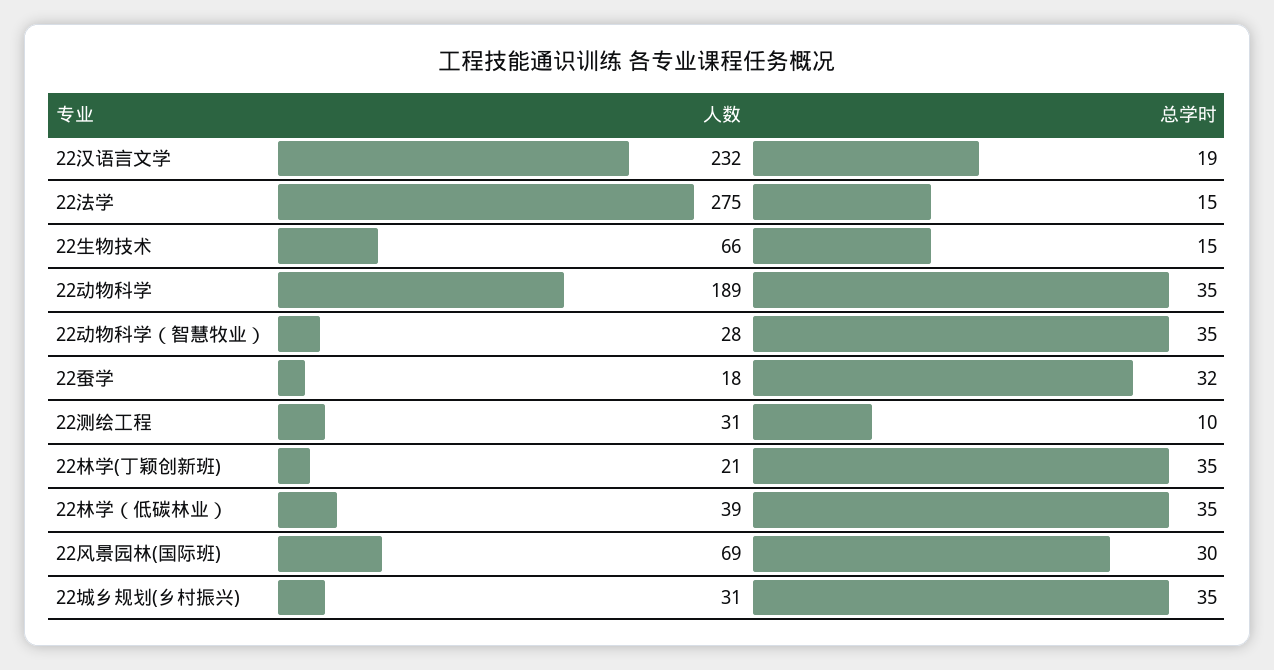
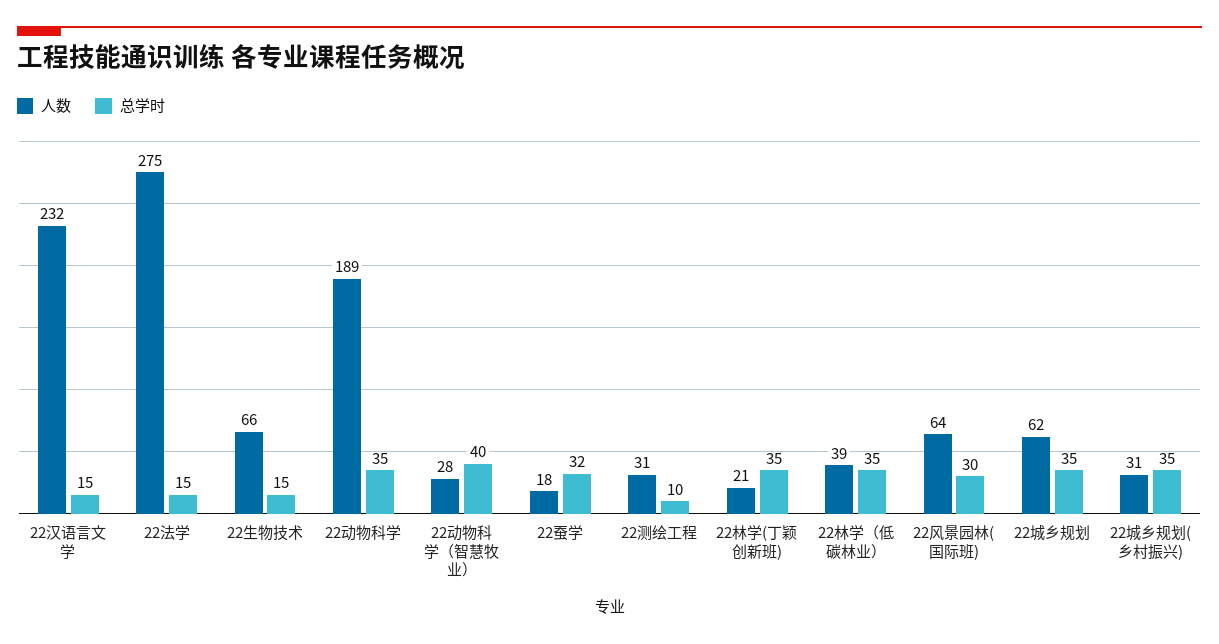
总学时, 22汉语言文学: 19 -> 15
总学时, 22动物科学（智慧牧业）: 35 -> 40
人数, 22风景园林(国际班): 69 -> 64
人数, 22城乡规划: none -> 62
总学时, 22城乡规划: none -> 35

